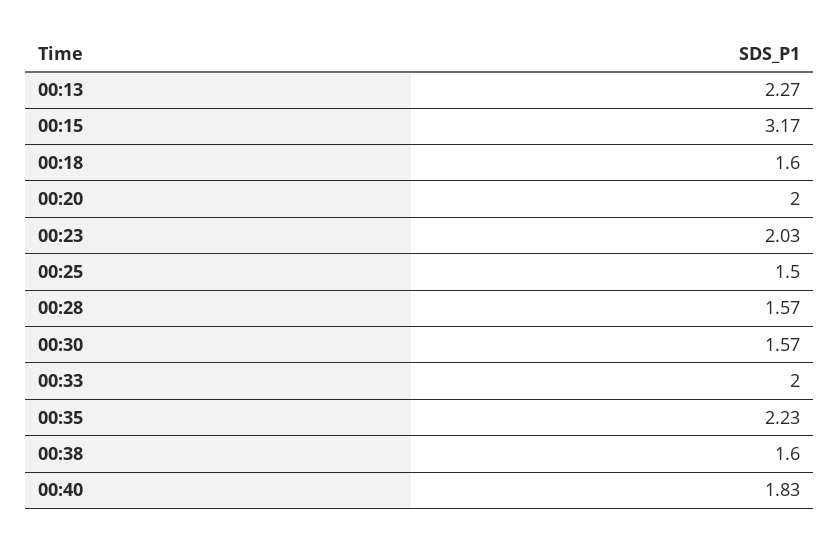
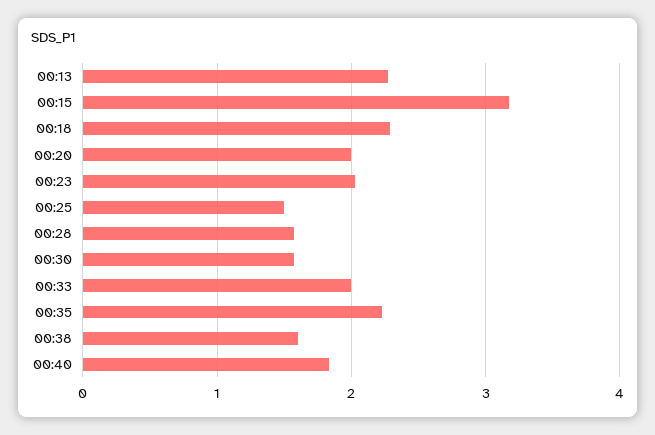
00:18: 1.6 -> 2.3

